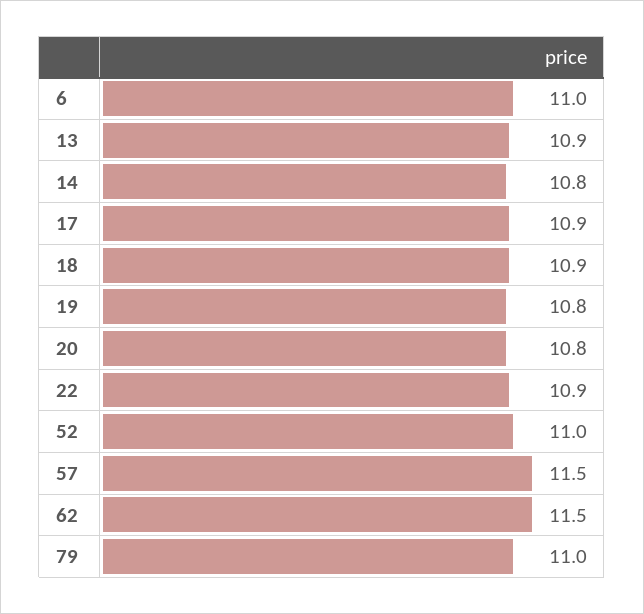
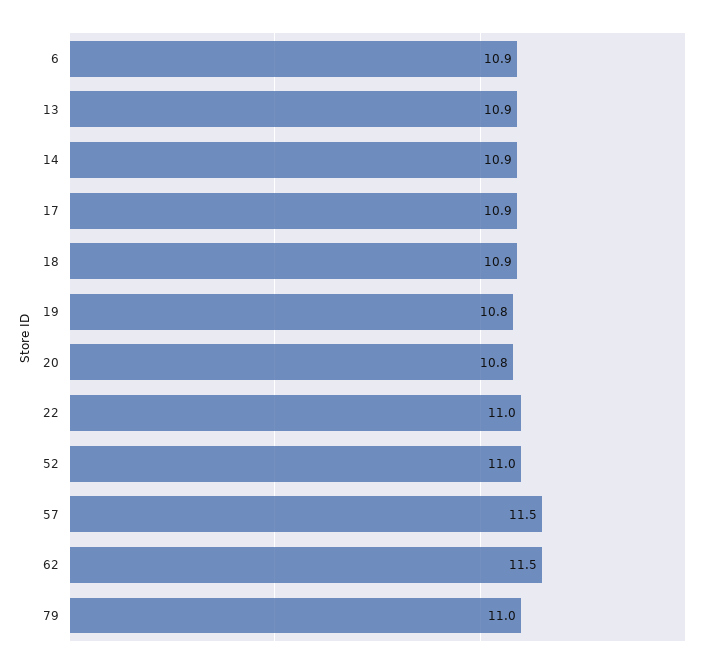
6: 11 -> 10.9
14: 10.8 -> 10.9
22: 10.9 -> 11

